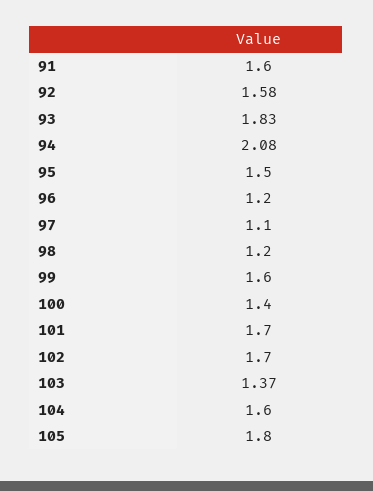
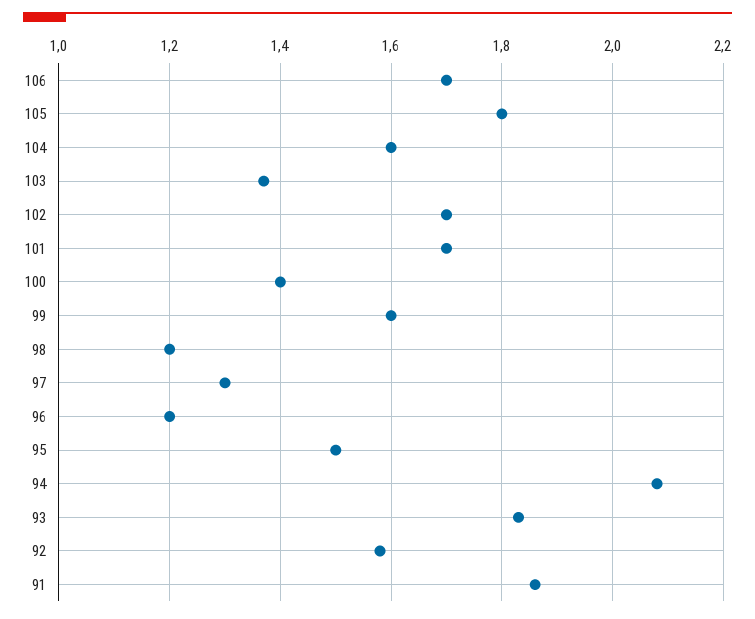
91: 1.6 -> 1.85
97: 1.1 -> 1.3
106: none -> 1.7

